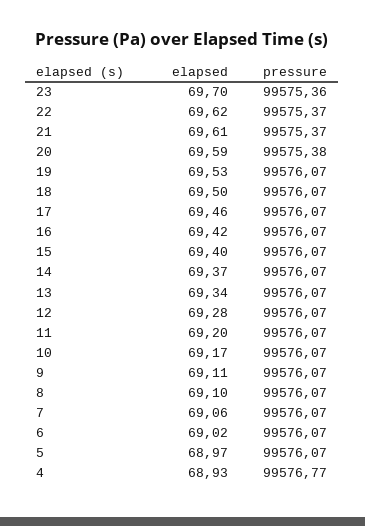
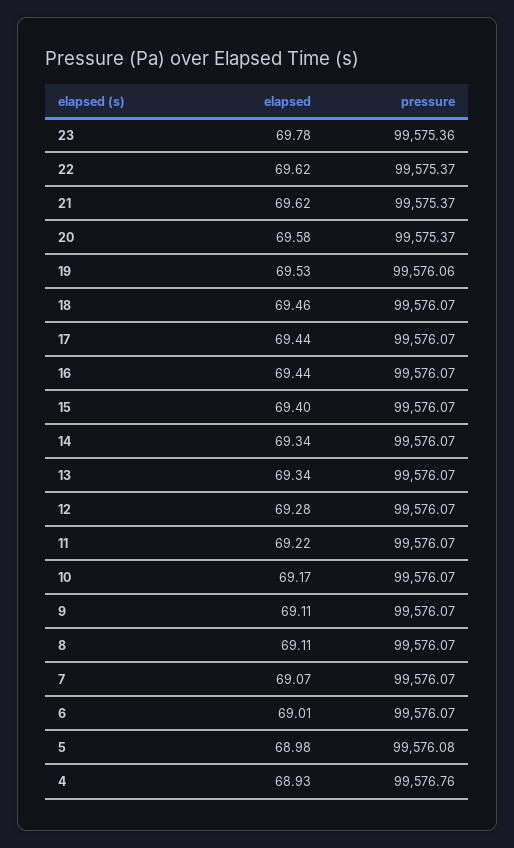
elapsed, 23: 69.7 -> 69.78
elapsed, 21: 69.61 -> 69.62
elapsed, 20: 69.59 -> 69.58
pressure, 20: 99575.38 -> 99575.37
pressure, 19: 99576.07 -> 99576.06
elapsed, 18: 69.5 -> 69.46
elapsed, 17: 69.46 -> 69.44
elapsed, 16: 69.42 -> 69.44
elapsed, 14: 69.37 -> 69.34
elapsed, 11: 69.2 -> 69.22
elapsed, 8: 69.1 -> 69.11
elapsed, 7: 69.06 -> 69.07
elapsed, 6: 69.02 -> 69.01
elapsed, 5: 68.97 -> 68.98
pressure, 5: 99576.07 -> 99576.08
pressure, 4: 99576.77 -> 99576.76

